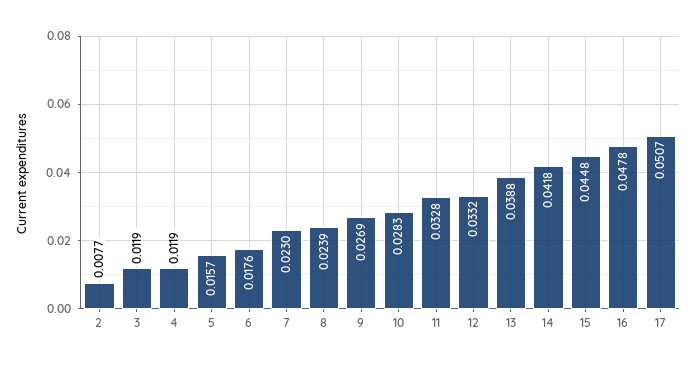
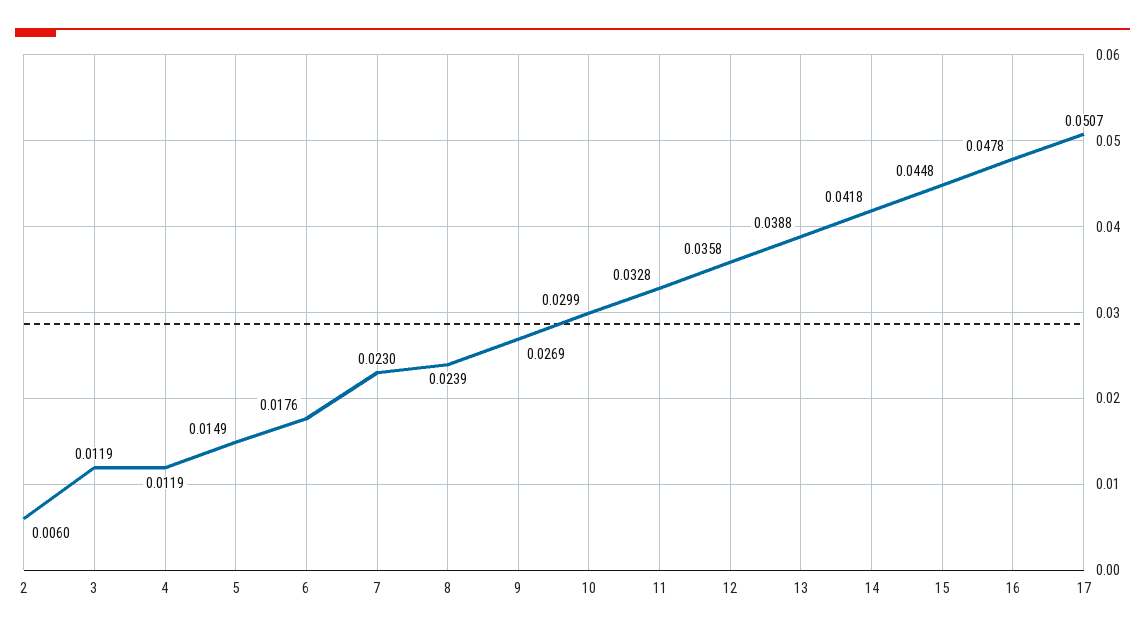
2: 0.0077 -> 0.006
5: 0.0157 -> 0.0149
10: 0.0283 -> 0.0299
12: 0.0332 -> 0.0358

